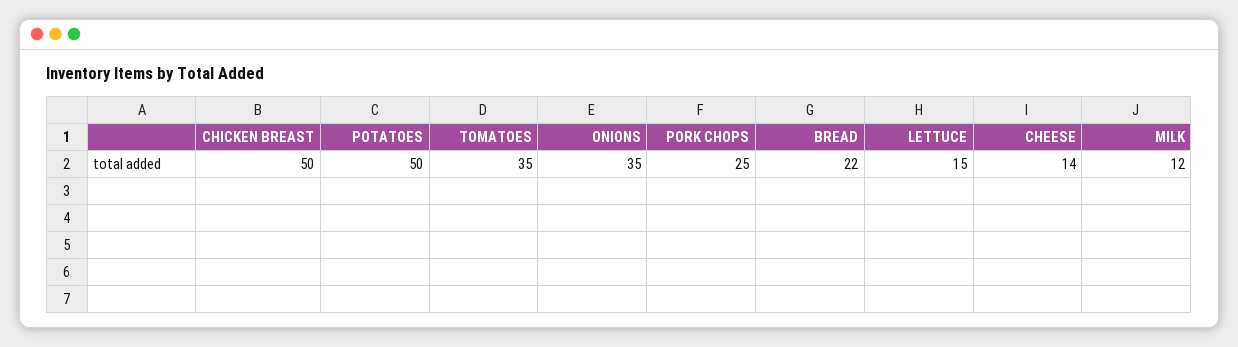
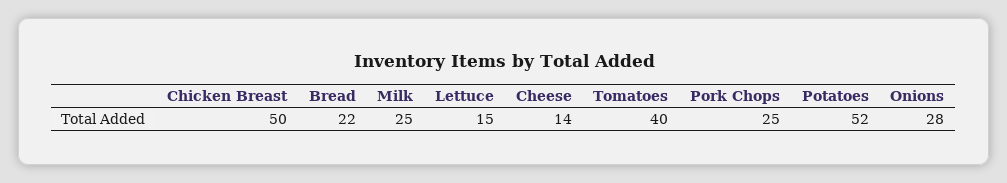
POTATOES: 50 -> 52
TOMATOES: 35 -> 40
ONIONS: 35 -> 28
MILK: 12 -> 25

